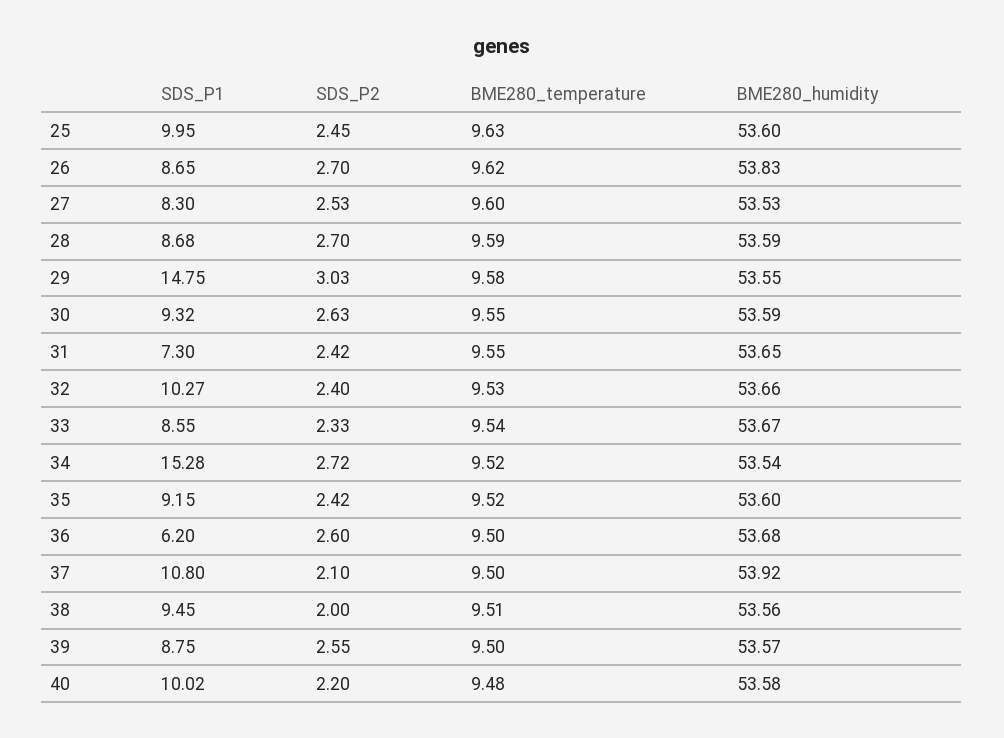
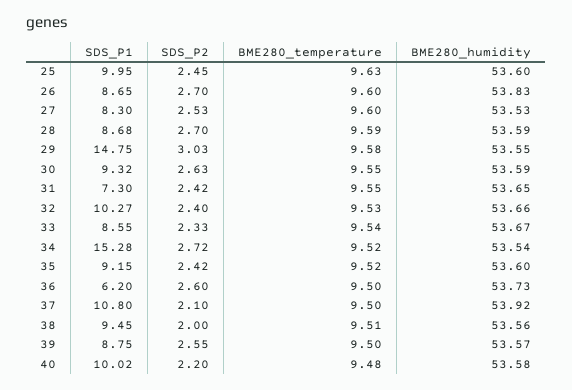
BME280_temperature, 26: 9.62 -> 9.6
BME280_humidity, 36: 53.68 -> 53.73

